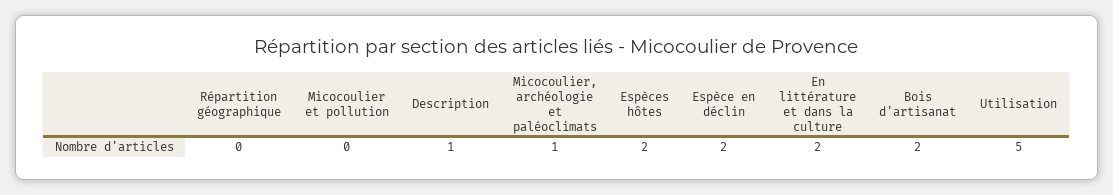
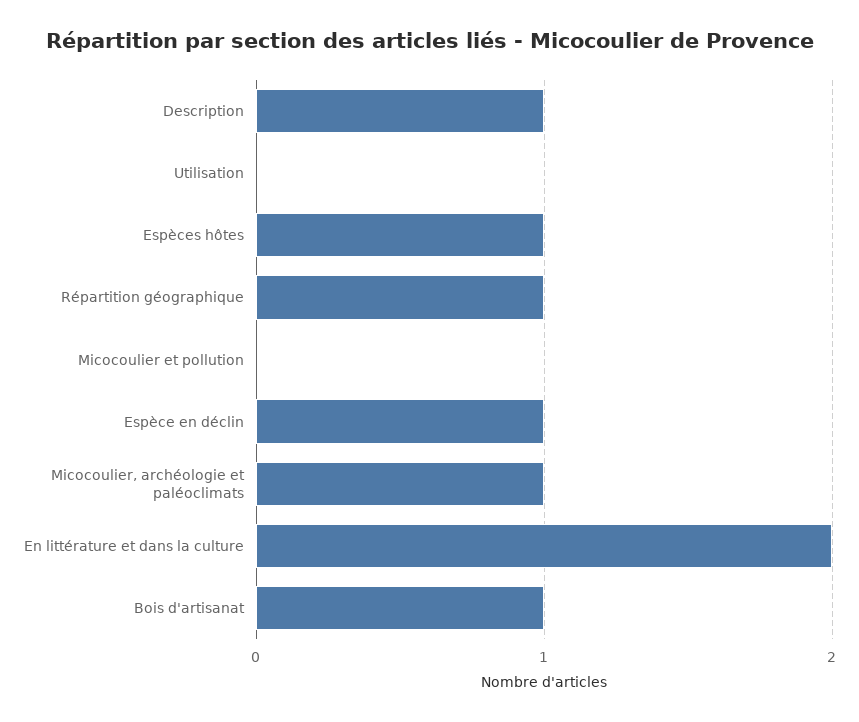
Répartition géographique: 0 -> 1
Espèces hôtes: 2 -> 1
Espèce en déclin: 2 -> 1
Bois d'artisanat: 2 -> 1
Utilisation: 5 -> 0

